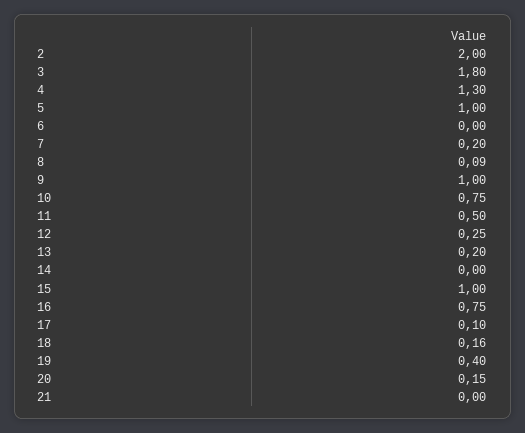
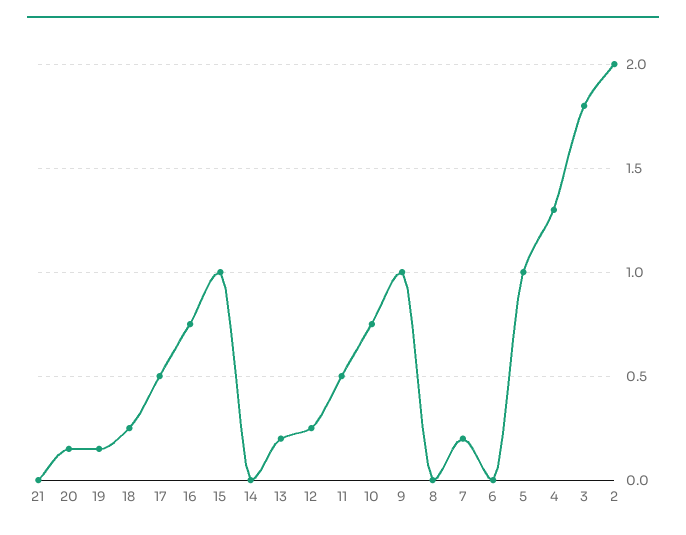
8: 0.09 -> 0
17: 0.1 -> 0.5
18: 0.16 -> 0.25
19: 0.4 -> 0.15

